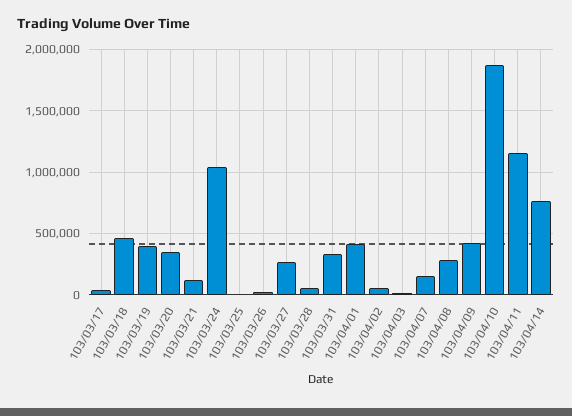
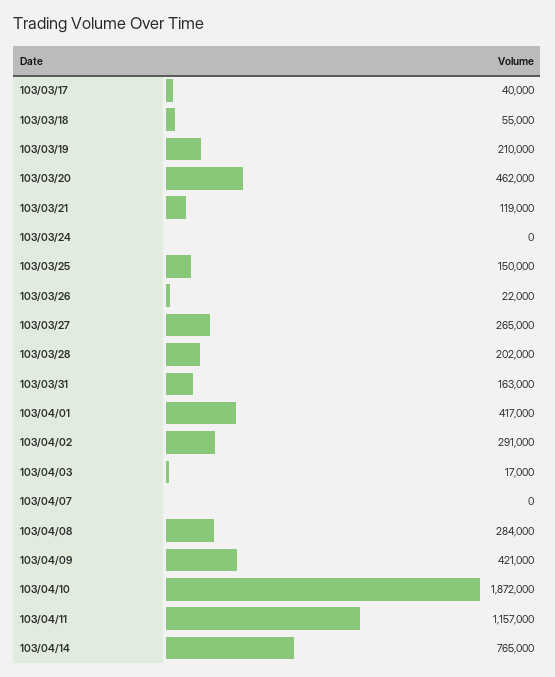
103/03/18: 450000 -> 55000
103/03/19: 400000 -> 210000
103/03/20: 350000 -> 462000
103/03/24: 1050000 -> 0
103/03/25: 0 -> 150000
103/03/28: 50000 -> 202000
103/03/31: 350000 -> 163000
103/04/02: 50000 -> 291000
103/04/07: 150000 -> 0

